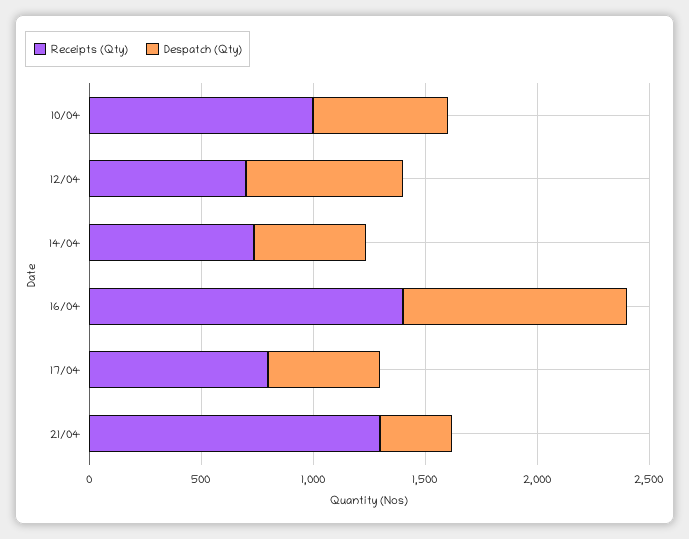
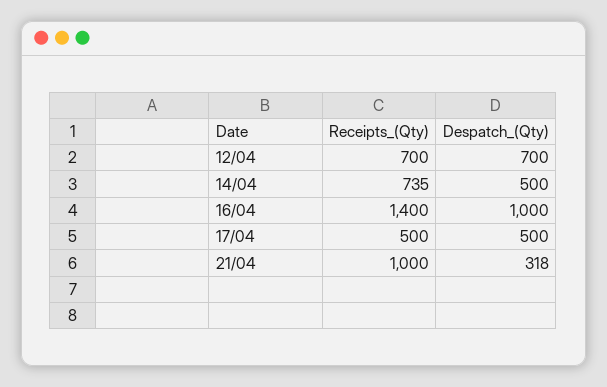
Receipts (Qty), 10/04: 1000 -> none
Despatch (Qty), 10/04: 600 -> none
Receipts (Qty), 17/04: 800 -> 500
Receipts (Qty), 21/04: 1300 -> 1000

